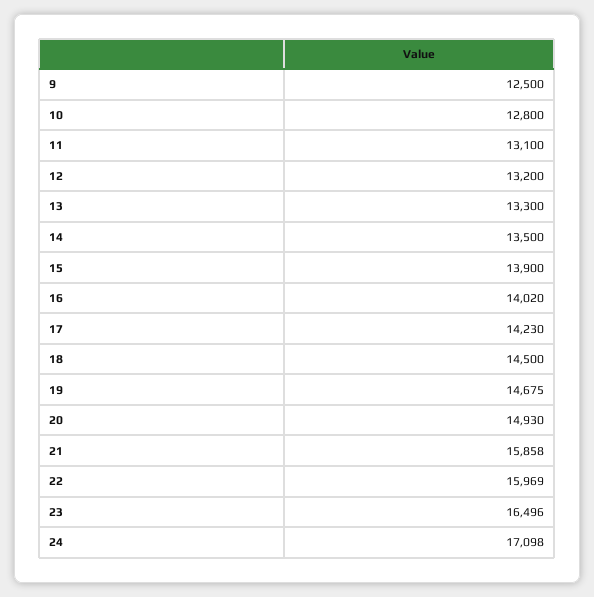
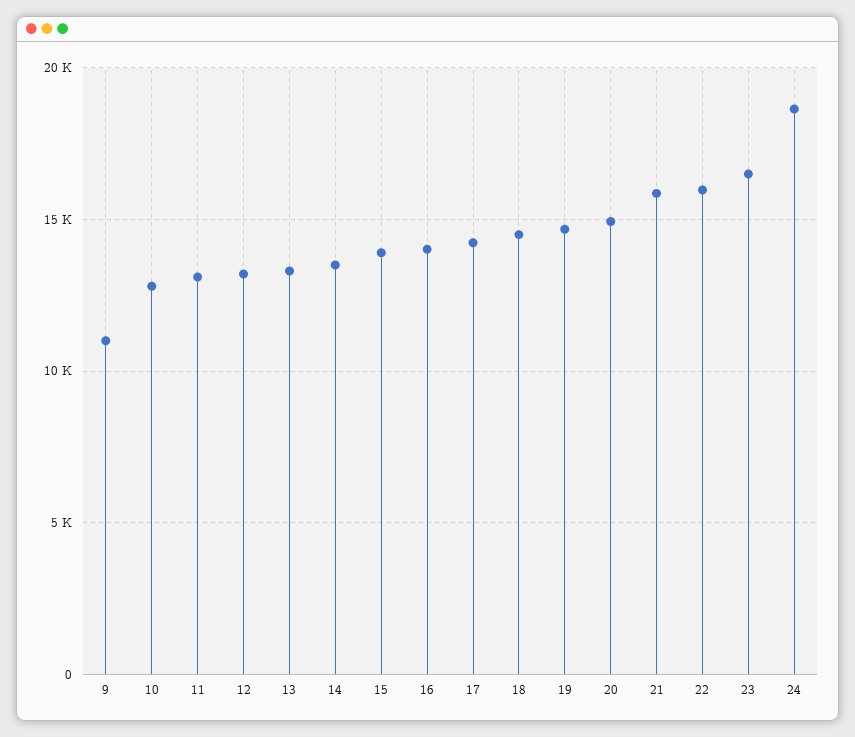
9: 12500 -> 11000
24: 17098 -> 18500

